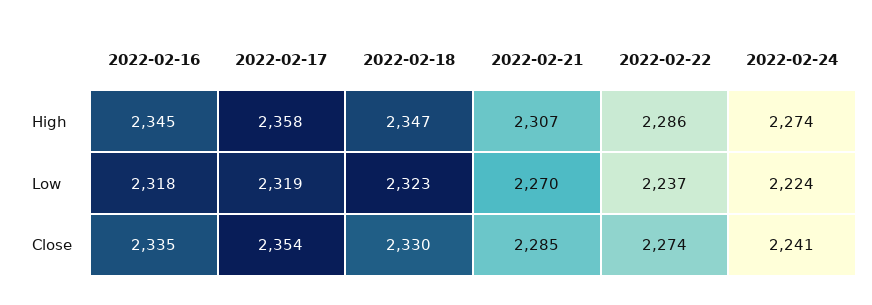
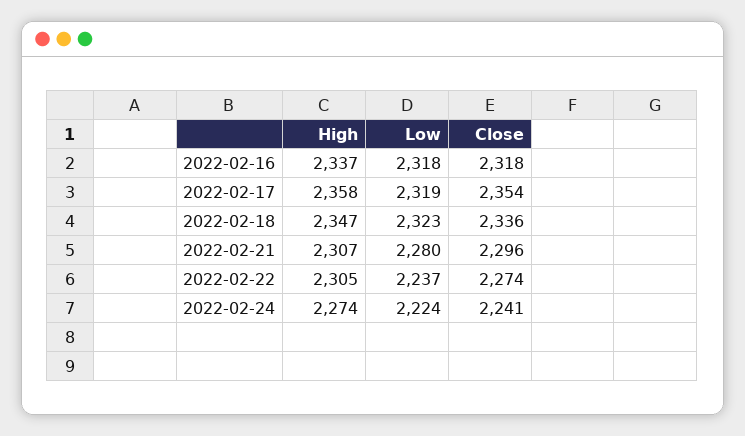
2022-02-16, High: 2345 -> 2337
2022-02-22, High: 2286 -> 2305
2022-02-21, Low: 2270 -> 2280
2022-02-16, Close: 2335 -> 2318
2022-02-18, Close: 2330 -> 2336
2022-02-21, Close: 2285 -> 2296

